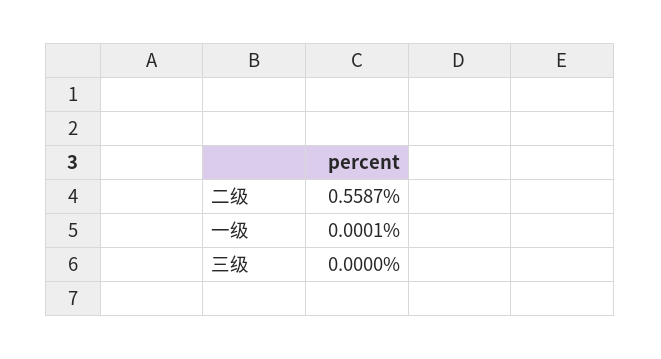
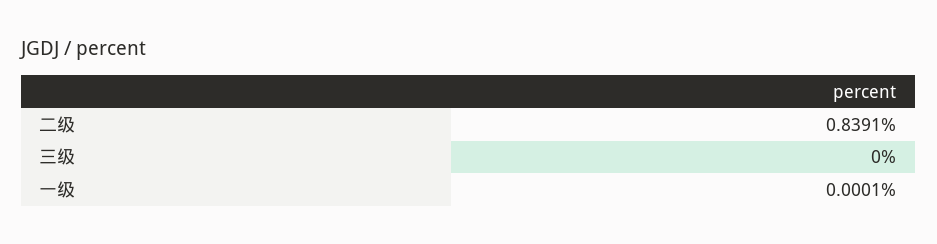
二级: 0.5587 -> 0.8391

